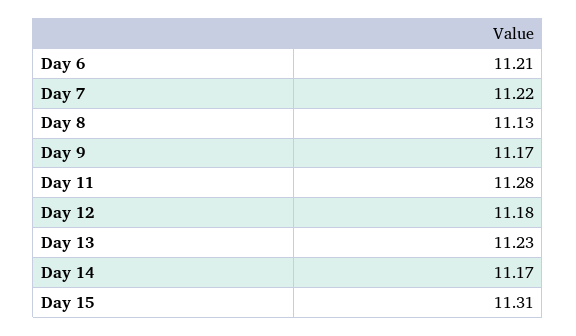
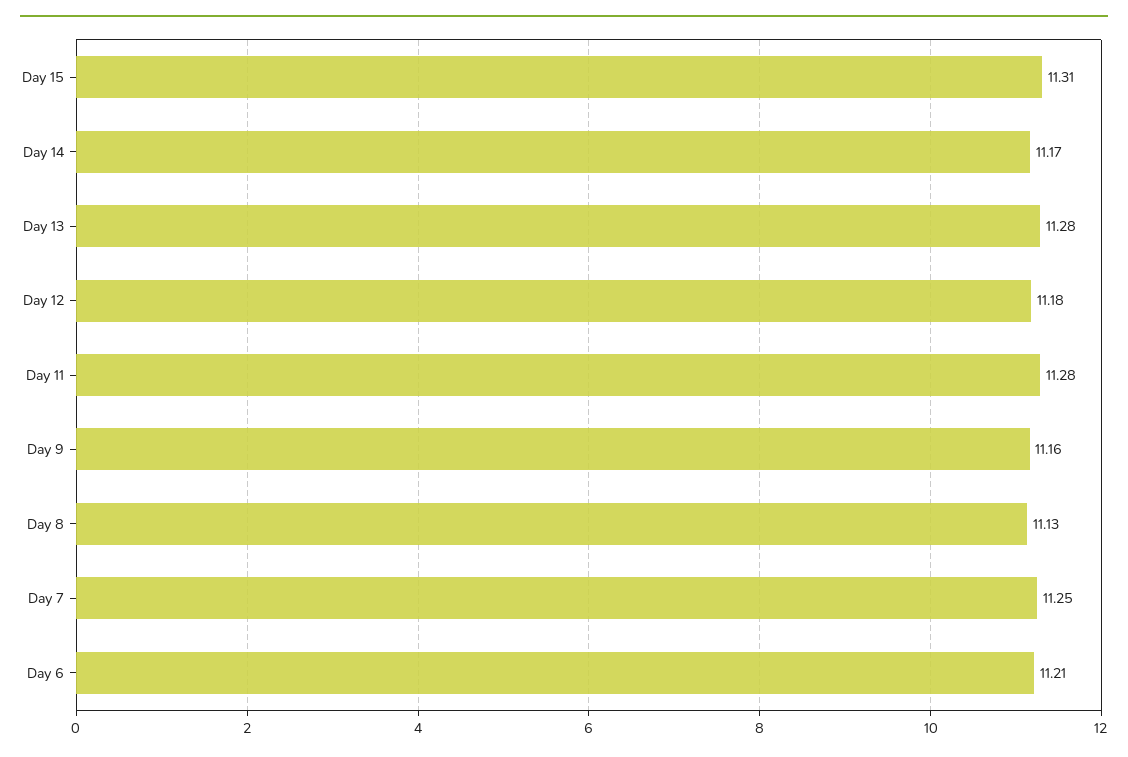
Day 7: 11.22 -> 11.25
Day 9: 11.17 -> 11.16
Day 13: 11.23 -> 11.28

